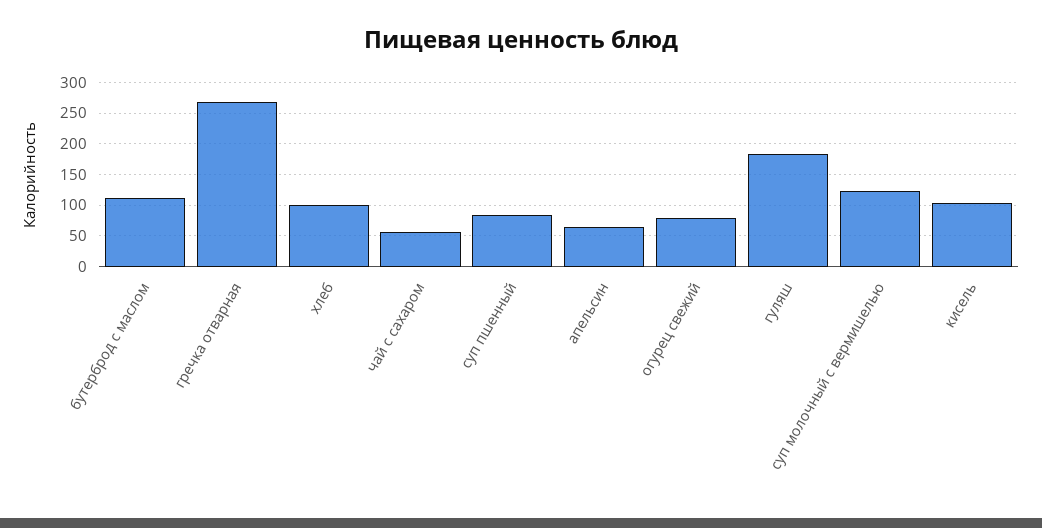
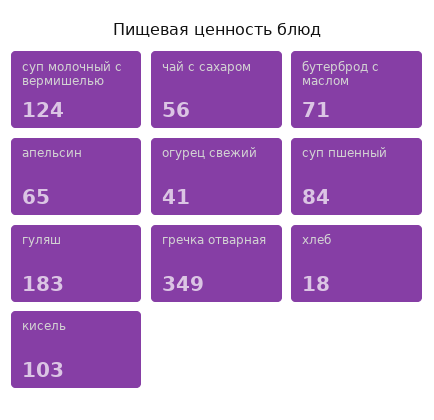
бутерброд с маслом: 110 -> 71
гречка отварная: 270 -> 349
хлеб: 100 -> 18
огурец свежий: 80 -> 41

